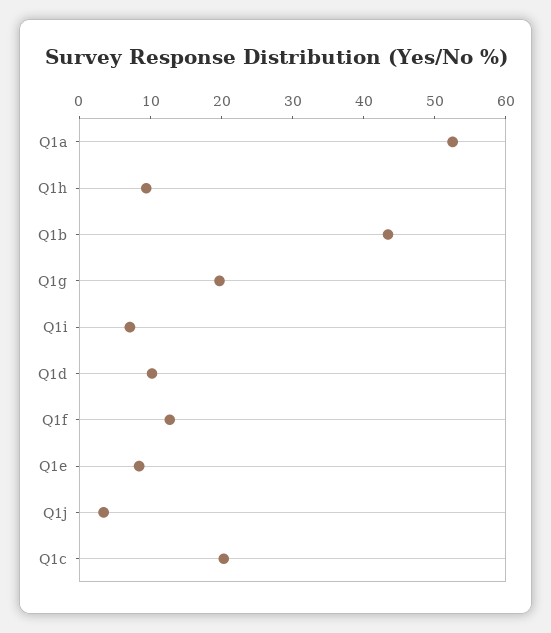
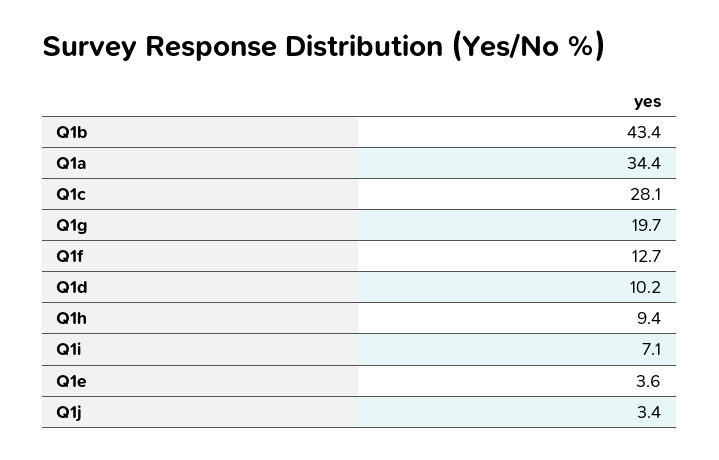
Q1a: 52 -> 34.4
Q1e: 8 -> 3.6
Q1c: 20 -> 28.1

